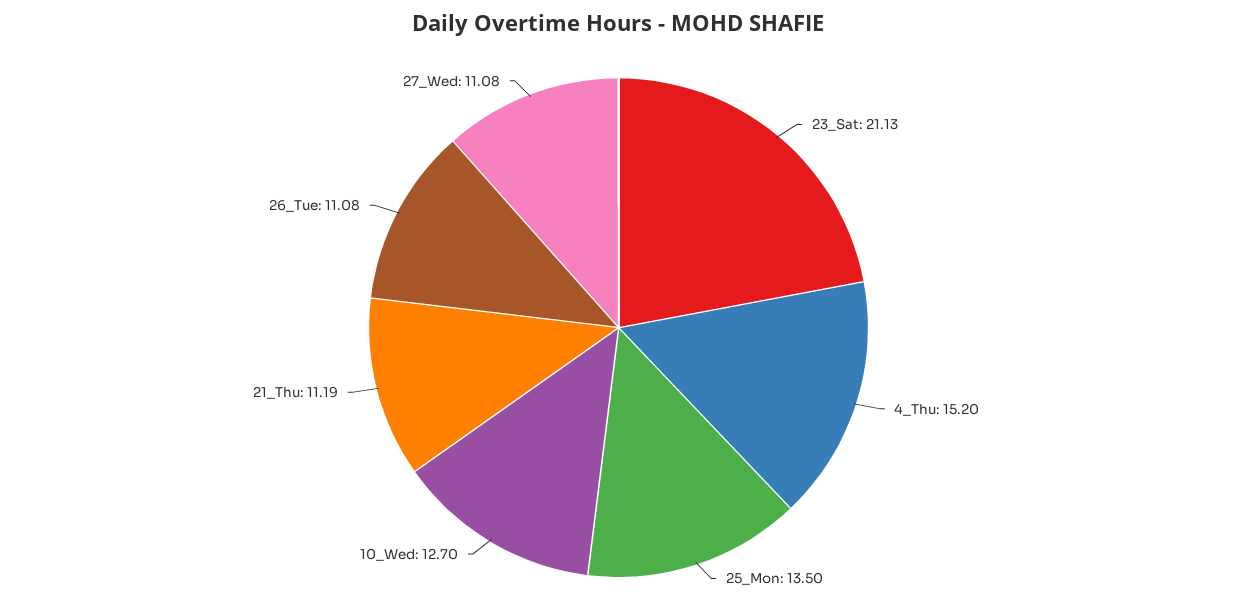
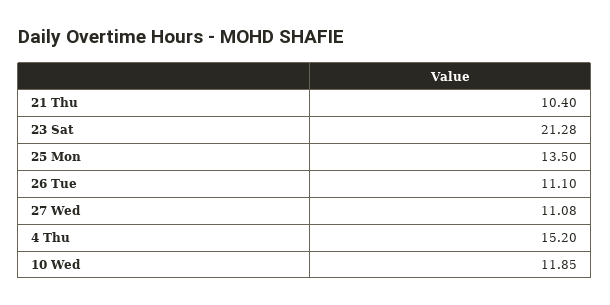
23_Sat: 21.13 -> 21.28
10_Wed: 12.7 -> 11.85
21_Thu: 11.19 -> 10.4
26_Tue: 11.08 -> 11.1

